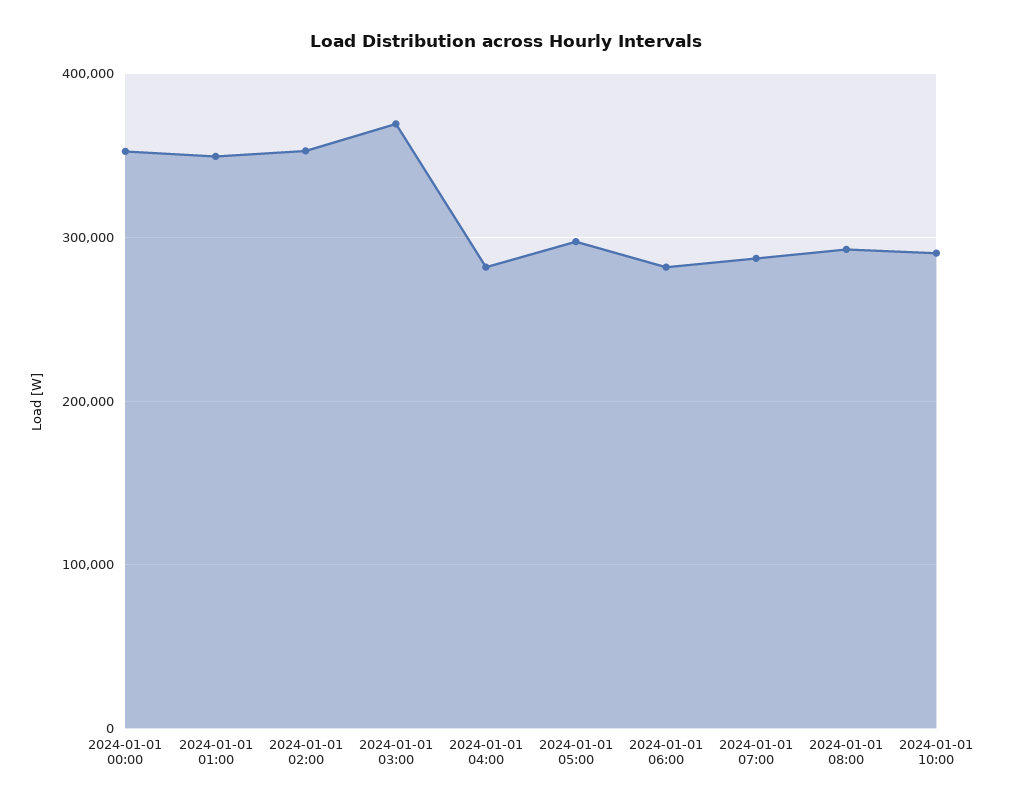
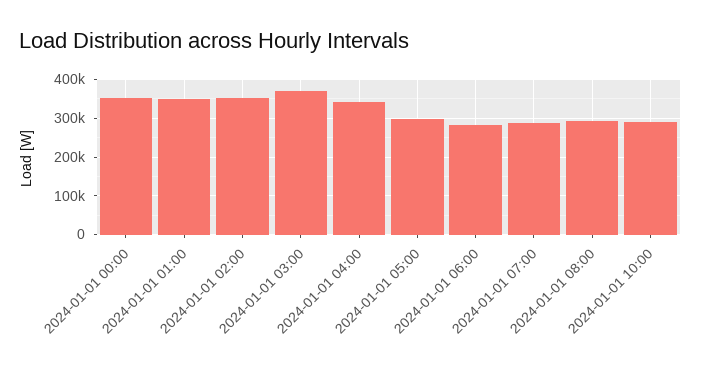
2024-01-01 04:00: 280000 -> 340000

